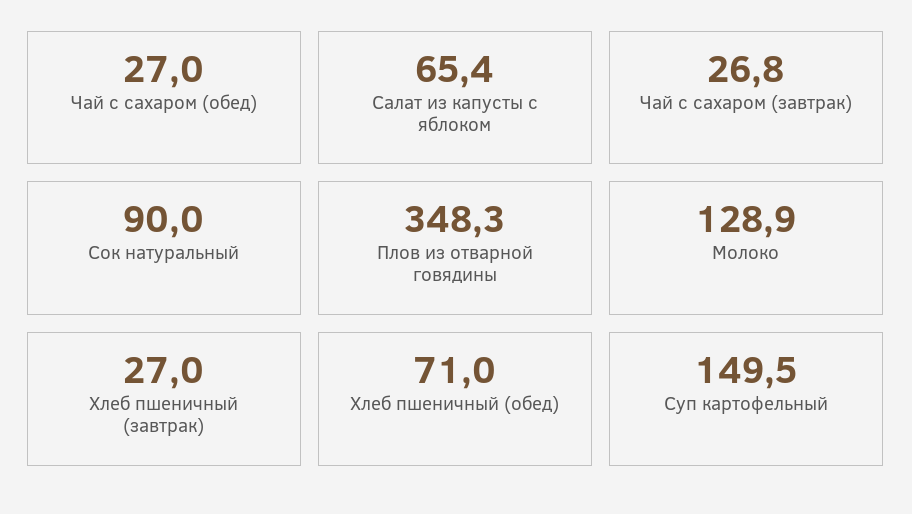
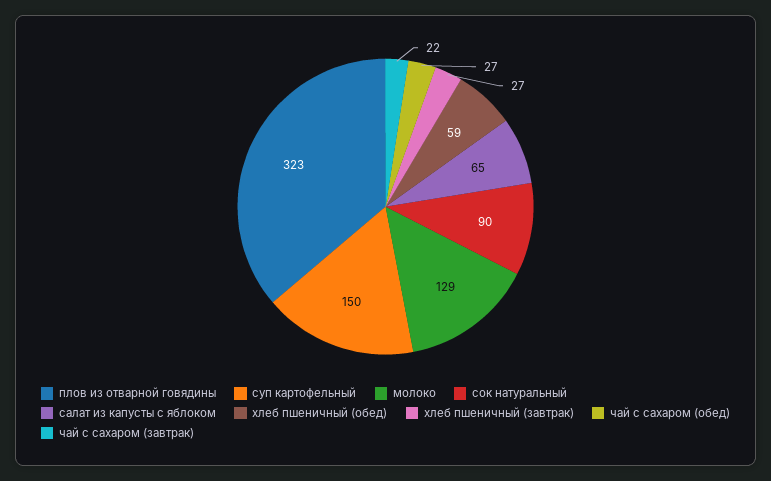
Чай с сахаром (завтрак): 26.8 -> 22
Плов из отварной говядины: 348.3 -> 323
Хлеб пшеничный (обед): 71 -> 59

